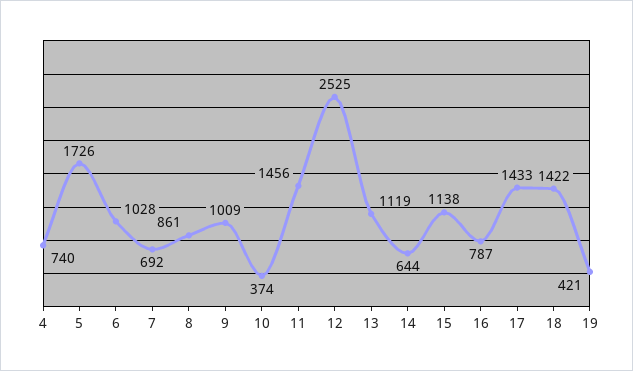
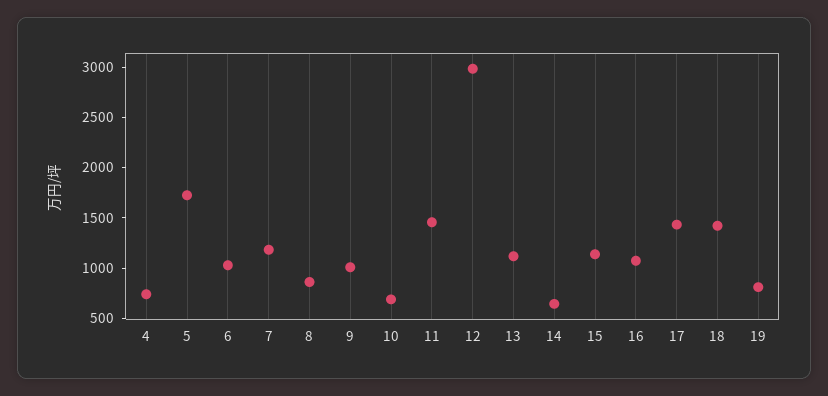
7: 692 -> 1200
10: 374 -> 700
12: 2525 -> 3000
16: 787 -> 1100
19: 421 -> 800

